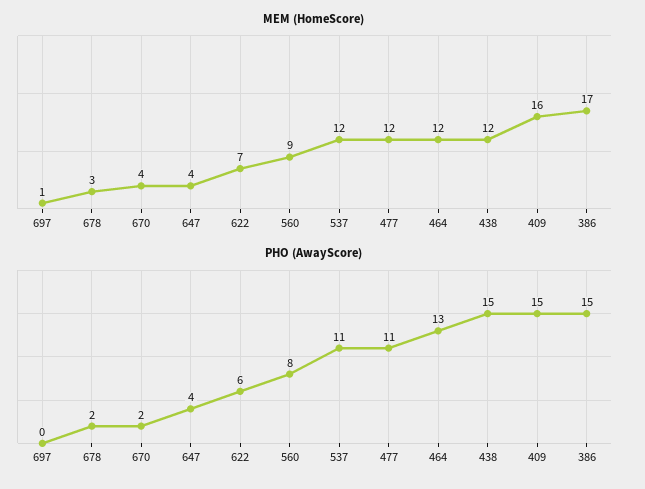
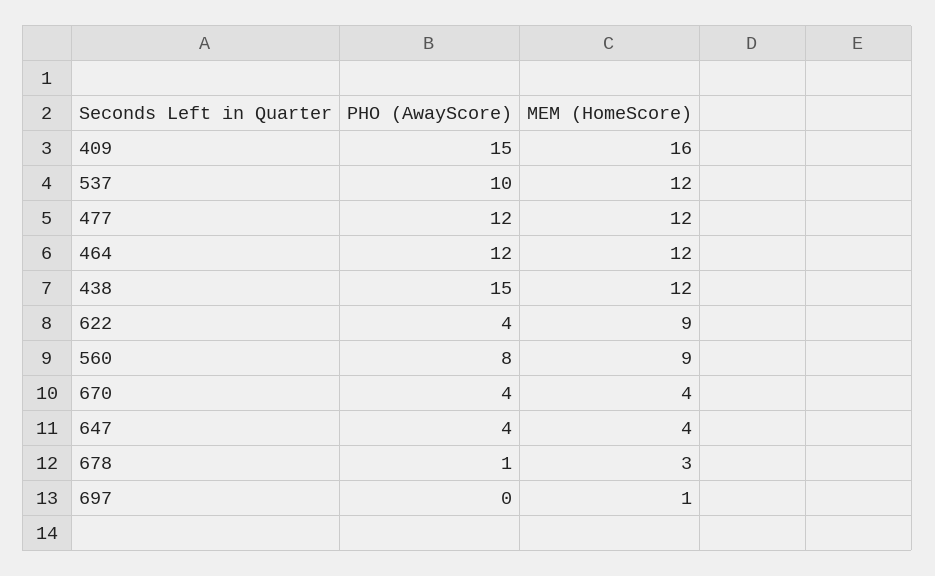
MEM (HomeScore), 622: 7 -> 9
MEM (HomeScore), 386: 17 -> none
PHO (AwayScore), 678: 2 -> 1
PHO (AwayScore), 670: 2 -> 4
PHO (AwayScore), 622: 6 -> 4
PHO (AwayScore), 537: 11 -> 10
PHO (AwayScore), 477: 11 -> 12
PHO (AwayScore), 464: 13 -> 12
PHO (AwayScore), 386: 15 -> none

